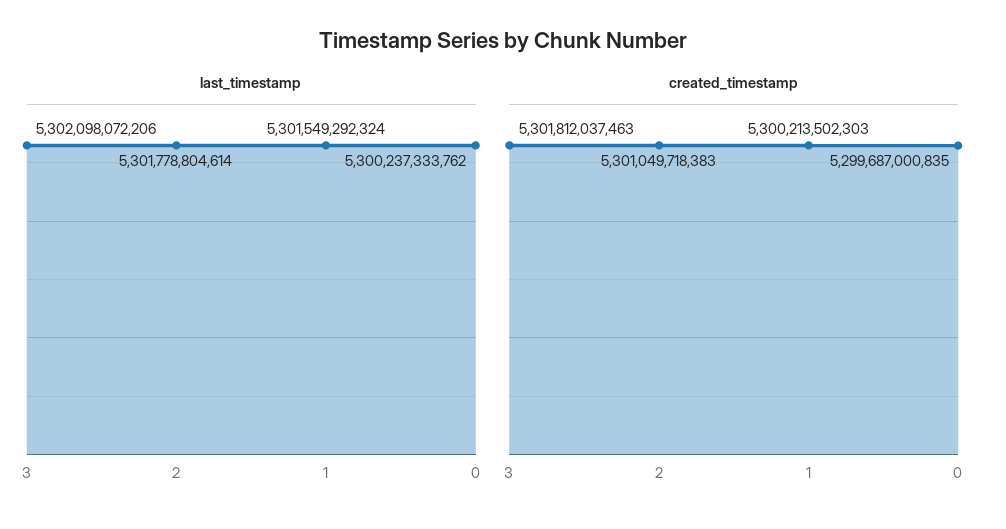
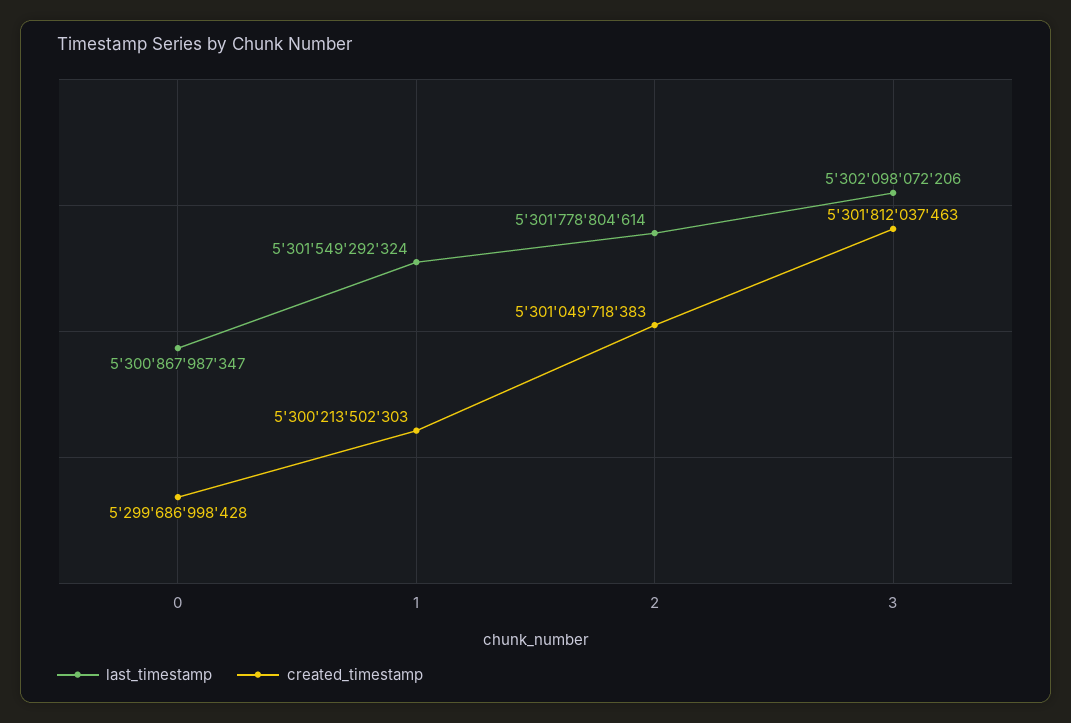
last_timestamp, 0: 5300237333762 -> 5300867987347
created_timestamp, 0: 5299687000835 -> 5299686998428

